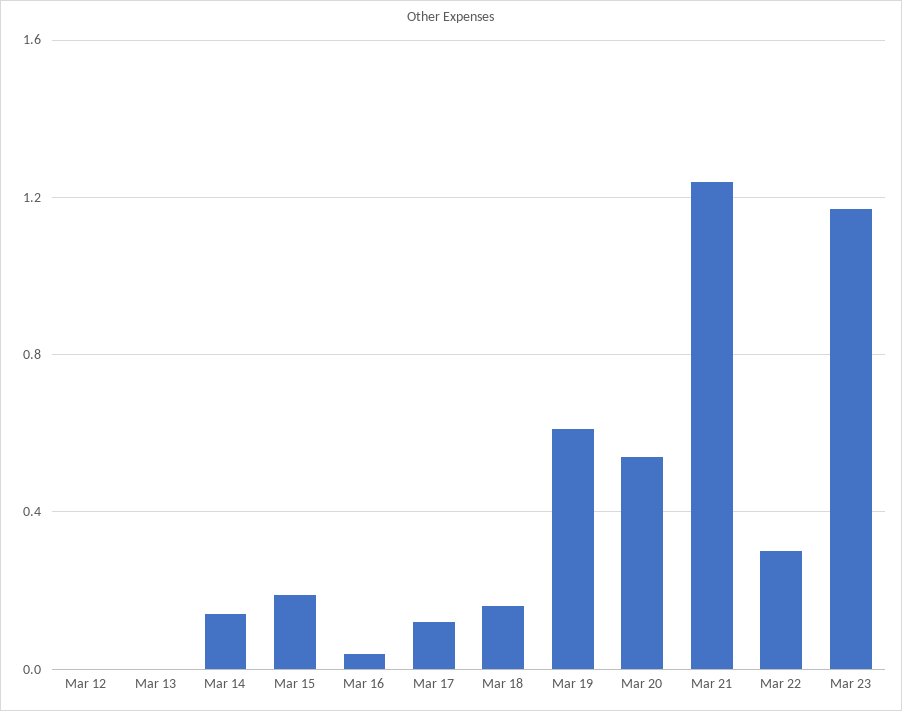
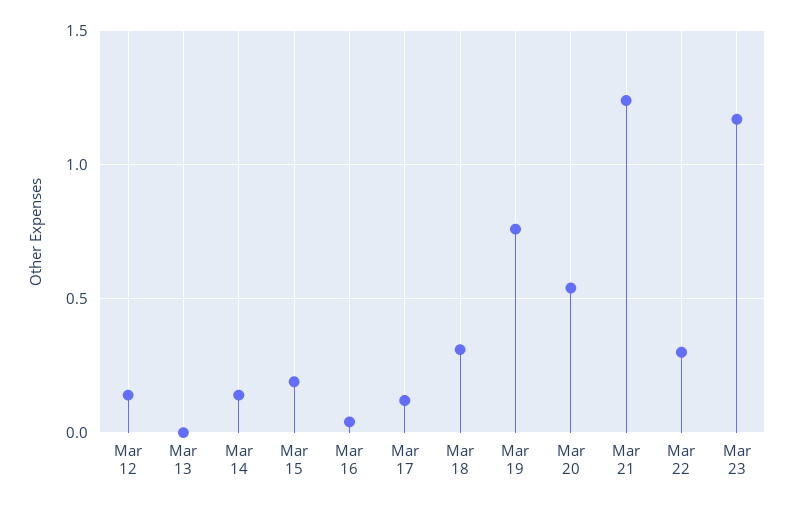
Mar 12: 0 -> 0.15
Mar 18: 0.15 -> 0.3
Mar 19: 0.6 -> 0.75

